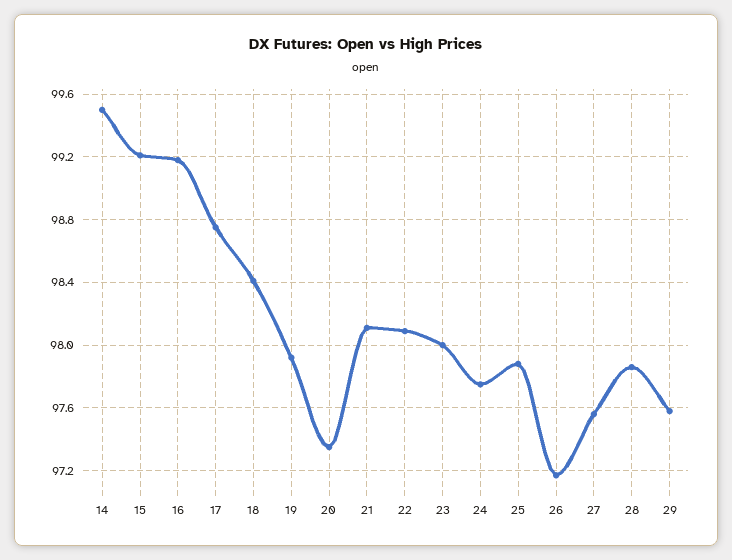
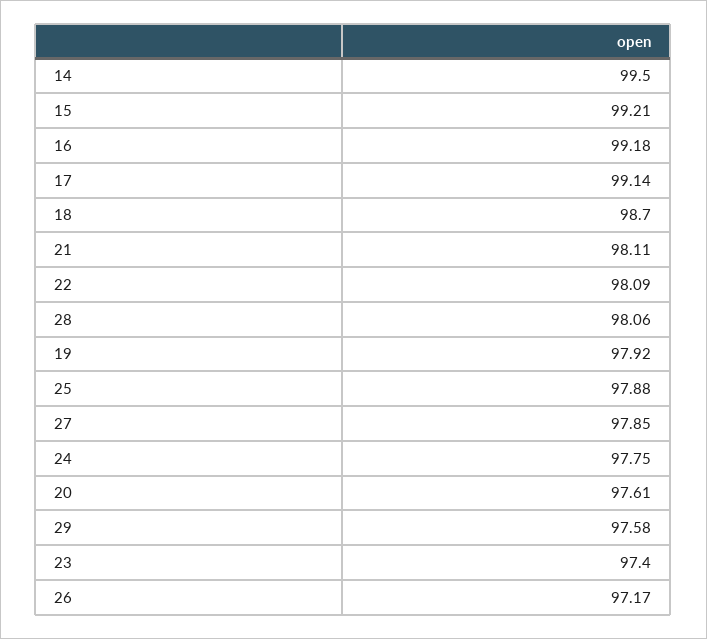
17: 98.75 -> 99.14
18: 98.4 -> 98.7
20: 97.35 -> 97.61
23: 98 -> 97.4
27: 97.55 -> 97.85
28: 97.85 -> 98.06

